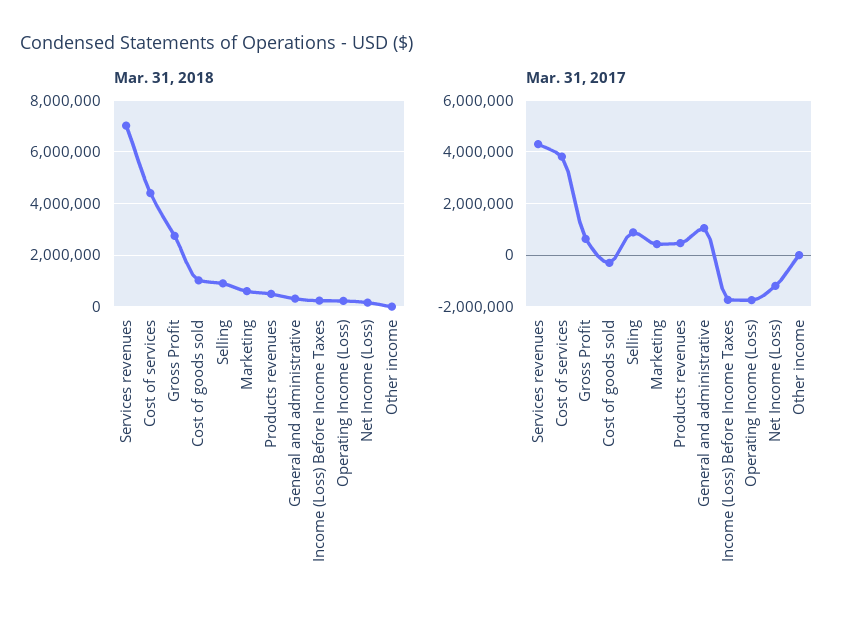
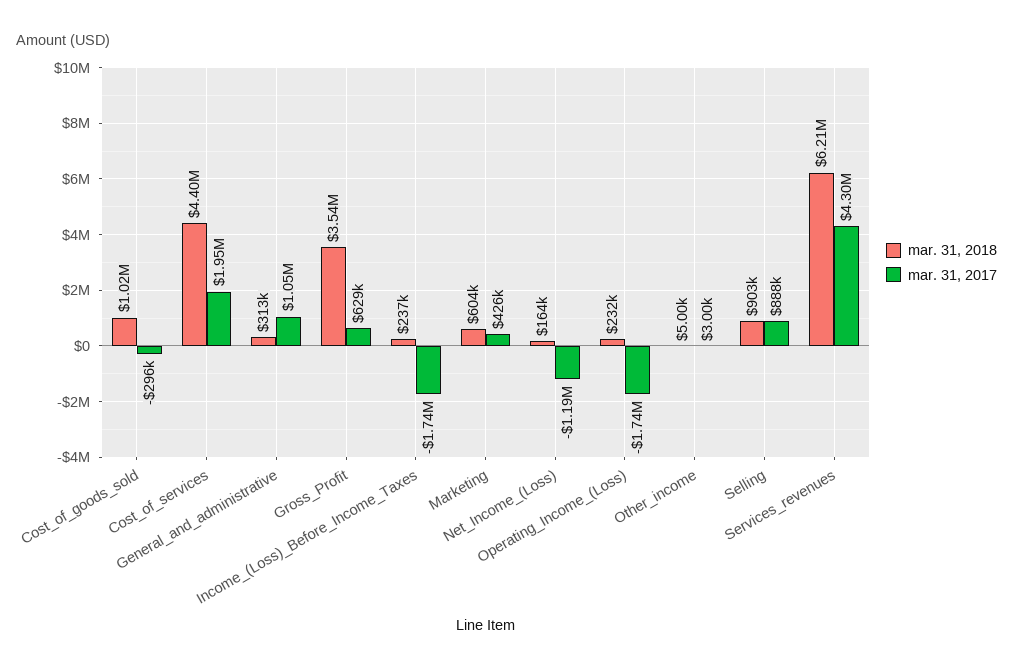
Mar. 31, 2018, Services revenues: 7000000 -> 6210000
Mar. 31, 2018, Gross Profit: 2750000 -> 3540000
Mar. 31, 2018, Products revenues: 500000 -> none
Mar. 31, 2017, Cost of services: 3750000 -> 1950000
Mar. 31, 2017, Products revenues: 500000 -> none

